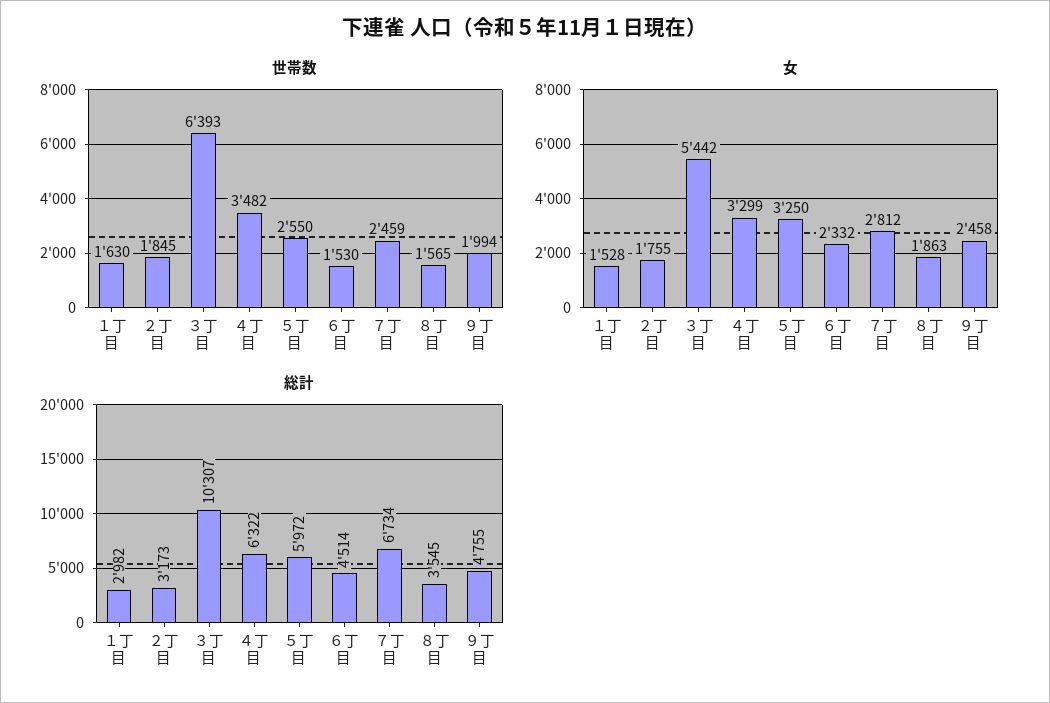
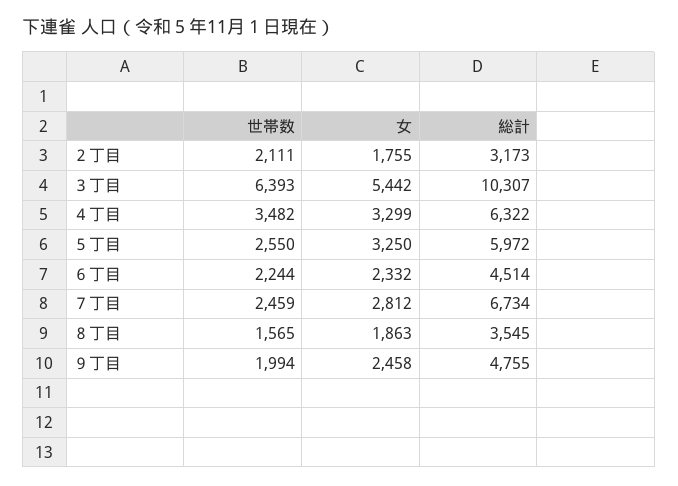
世帯数, １丁目: 1630 -> none
世帯数, ２丁目: 1845 -> 2111
世帯数, ６丁目: 1530 -> 2244
女, １丁目: 1528 -> none
総計, １丁目: 2982 -> none

